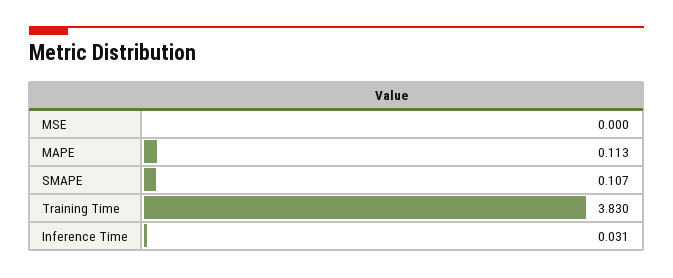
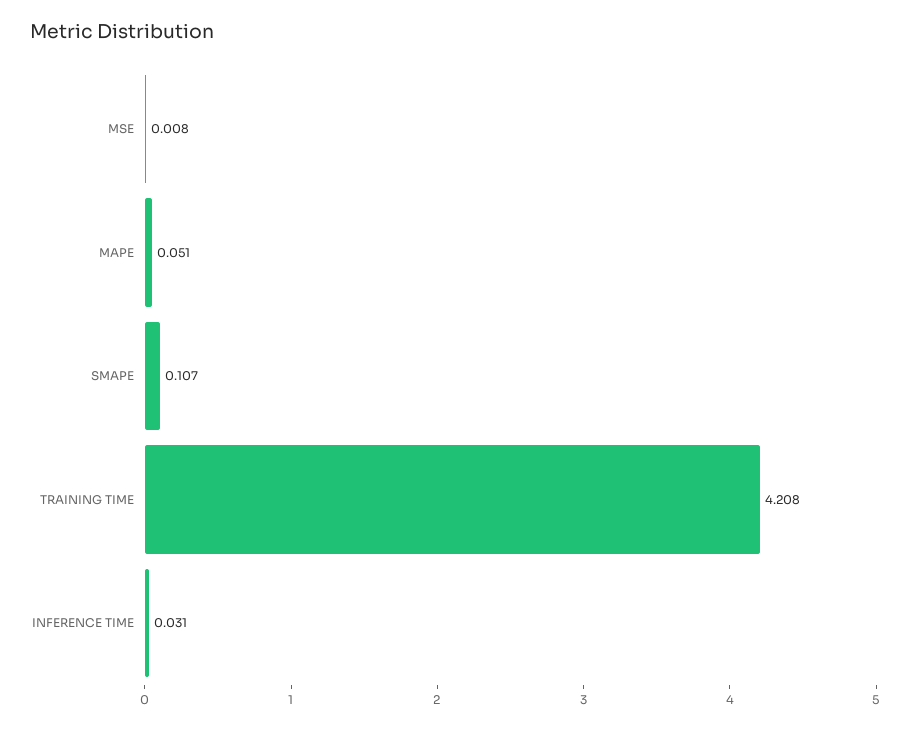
MSE: 0 -> 0.008
MAPE: 0.113 -> 0.051
Training Time: 3.83 -> 4.208

